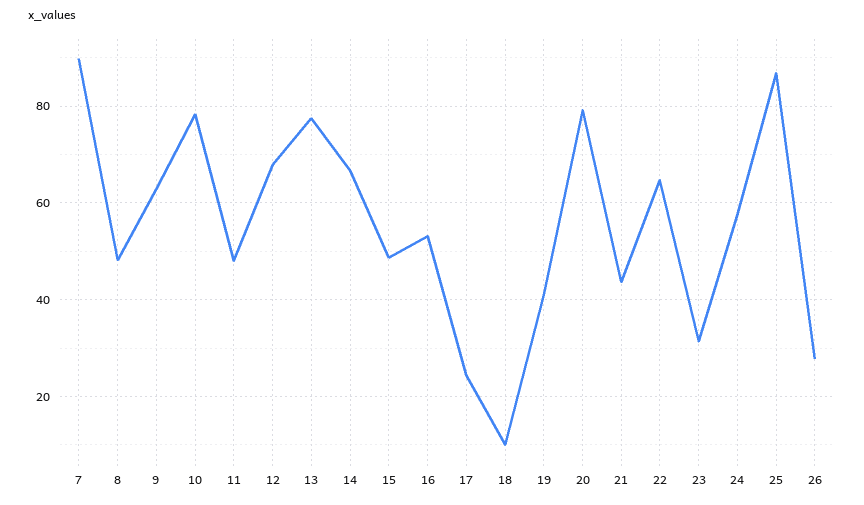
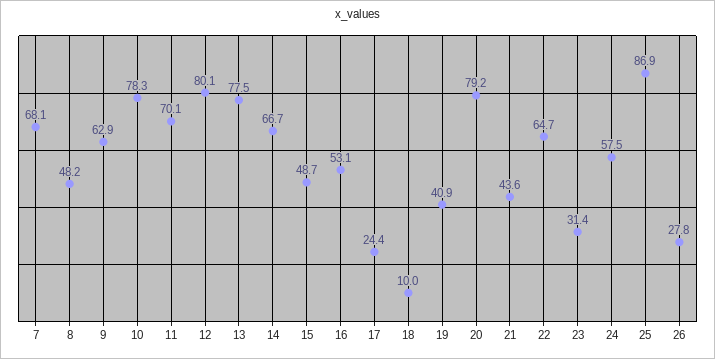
7: 90 -> 68.1
11: 48 -> 70.1
12: 68 -> 80.1

